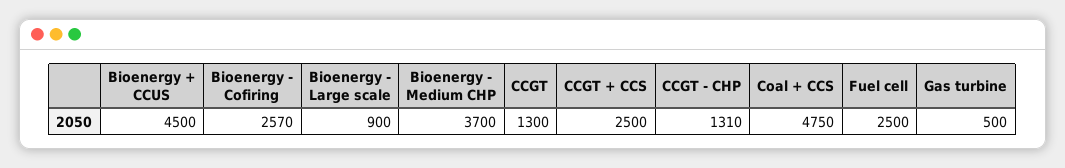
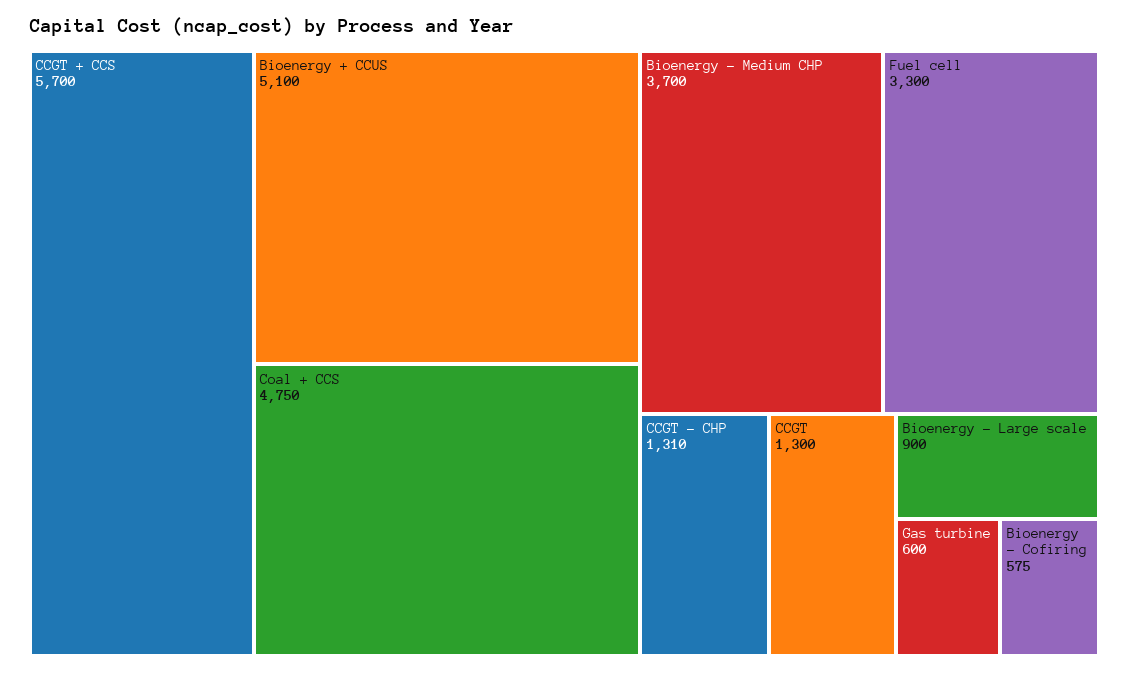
Bioenergy + CCUS: 4500 -> 5100
Bioenergy - Cofiring: 2570 -> 575
CCGT + CCS: 2500 -> 5700
Fuel cell: 2500 -> 3300
Gas turbine: 500 -> 600

